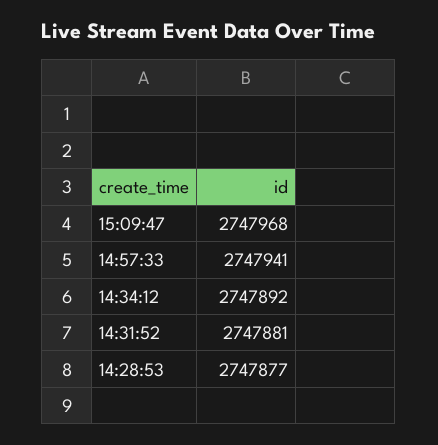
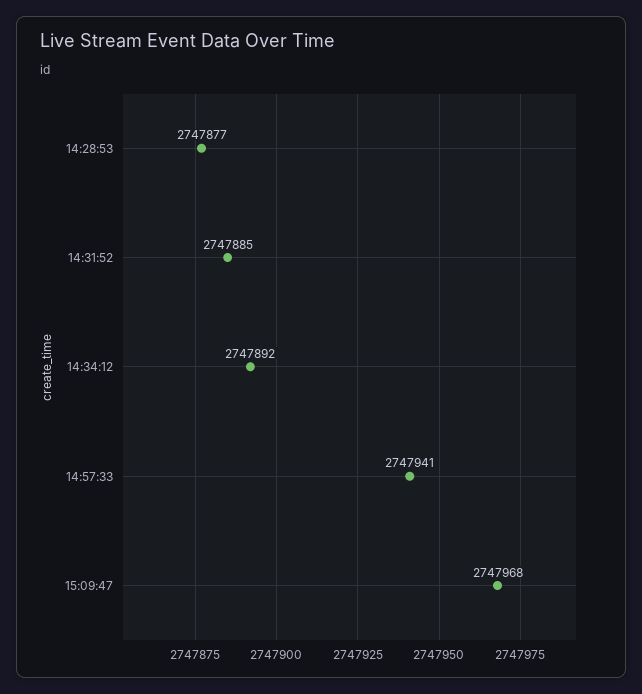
14:31:52: 2747881 -> 2747885

